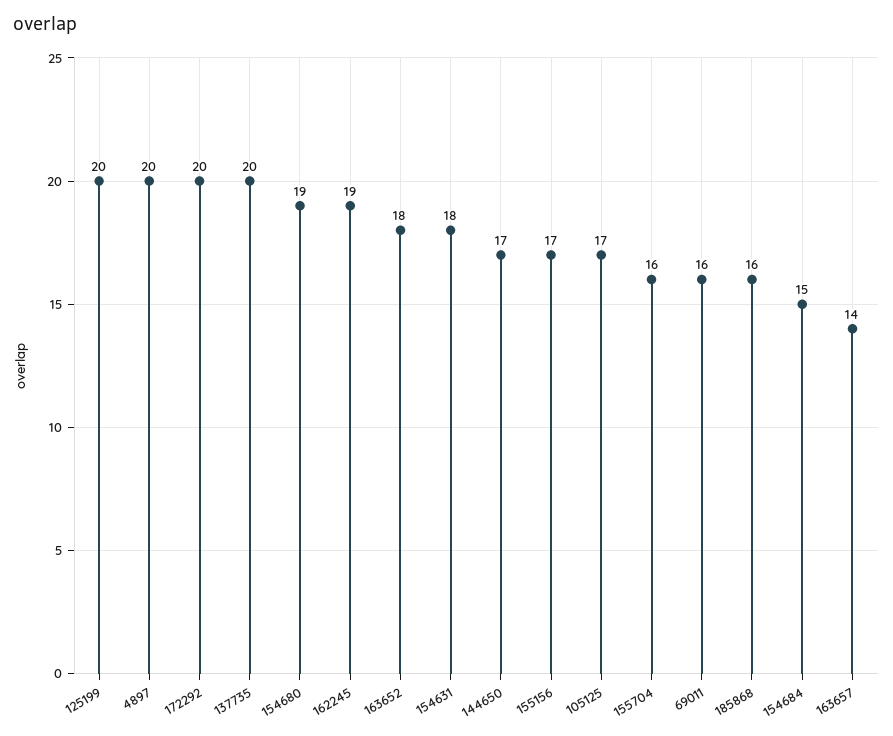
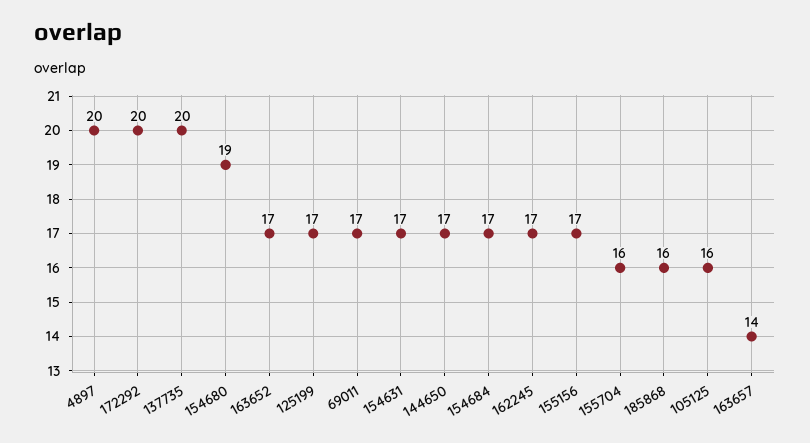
125199: 20 -> 17
162245: 19 -> 17
163652: 18 -> 17
154631: 18 -> 17
105125: 17 -> 16
69011: 16 -> 17
154684: 15 -> 17

